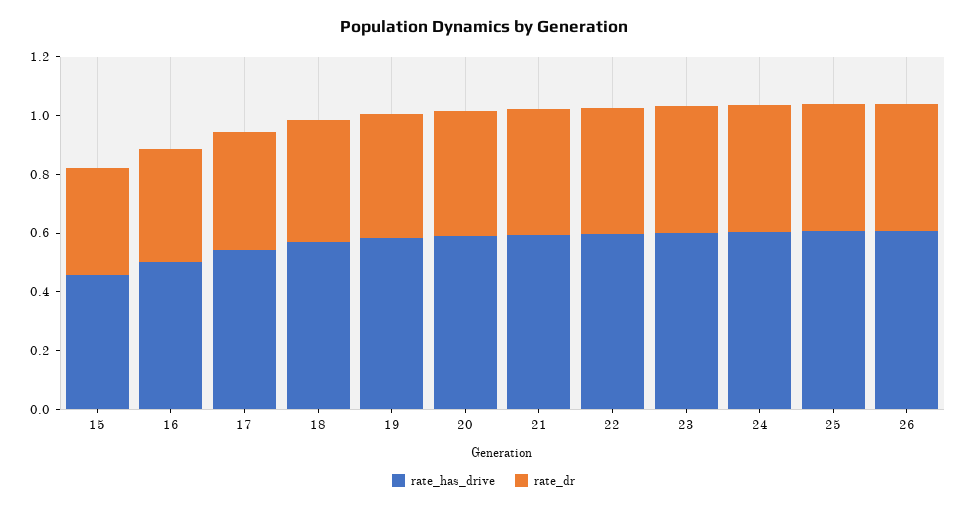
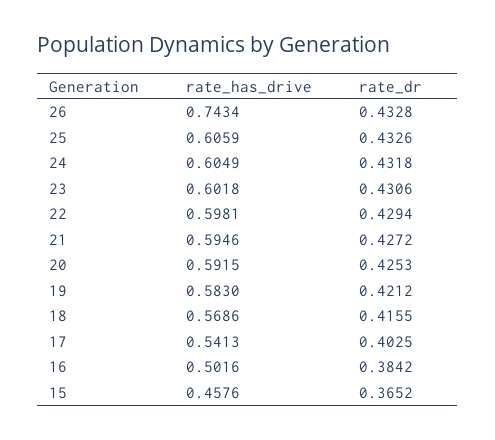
rate_has_drive, 26: 0.6 -> 0.7434

